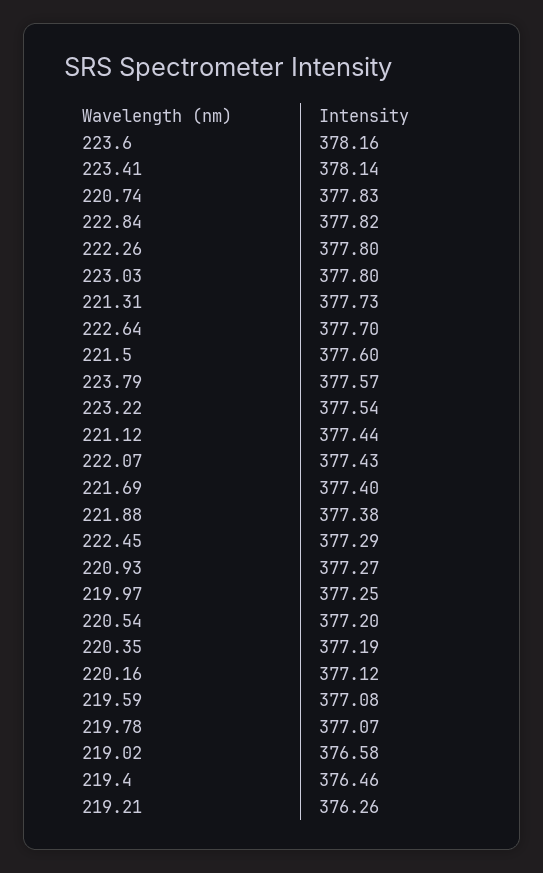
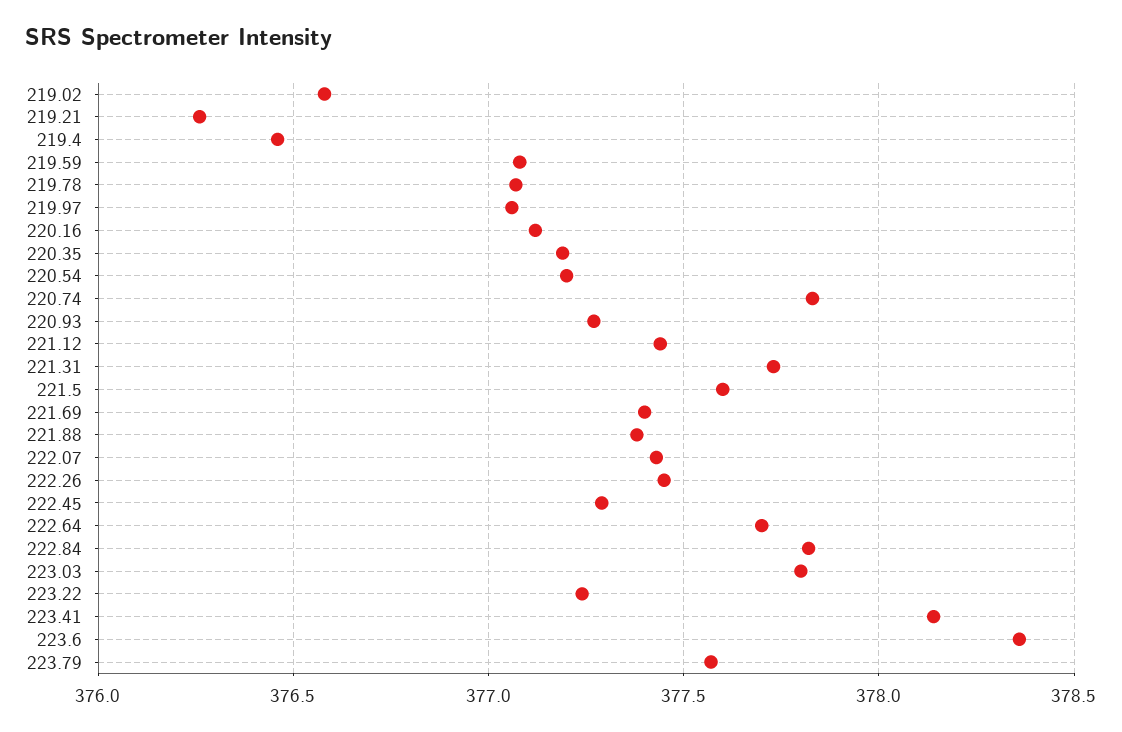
223.6: 378.16 -> 378.35
222.26: 377.8 -> 377.45
223.22: 377.54 -> 377.25
219.97: 377.25 -> 377.05

